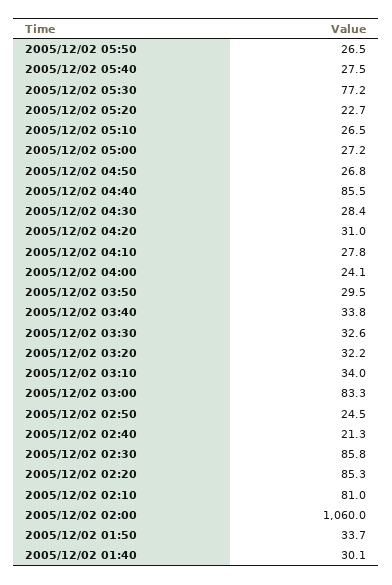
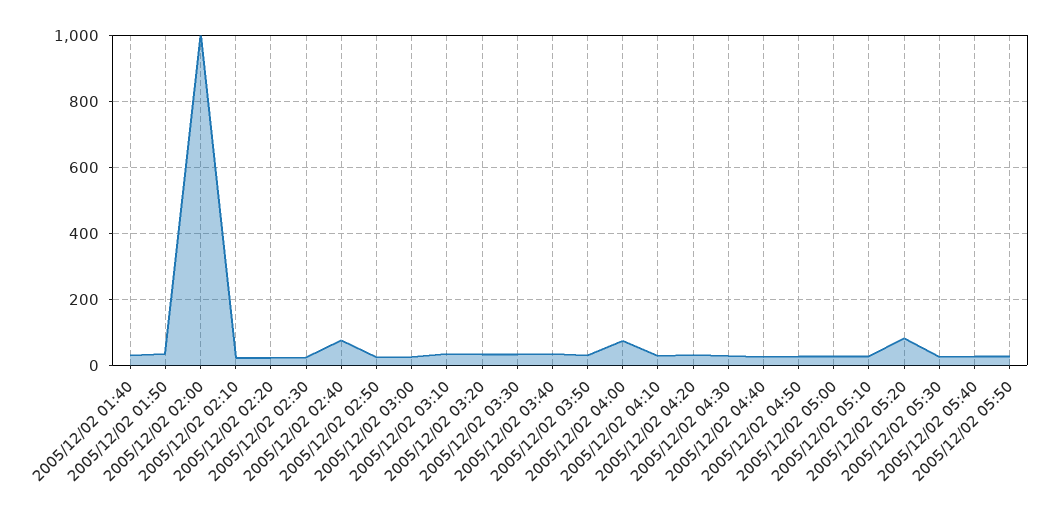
2005/12/02 05:30: 77.2 -> 20
2005/12/02 05:20: 22.7 -> 80
2005/12/02 04:40: 85.5 -> 20
2005/12/02 04:00: 24.1 -> 80
2005/12/02 03:00: 83.3 -> 20
2005/12/02 02:40: 21.3 -> 80
2005/12/02 02:30: 85.8 -> 20
2005/12/02 02:20: 85.3 -> 20
2005/12/02 02:10: 81 -> 20
2005/12/02 02:00: 1060 -> 1000

